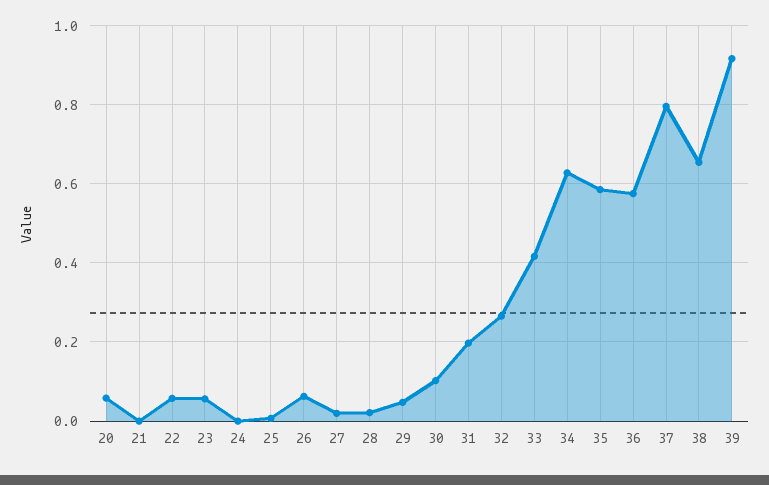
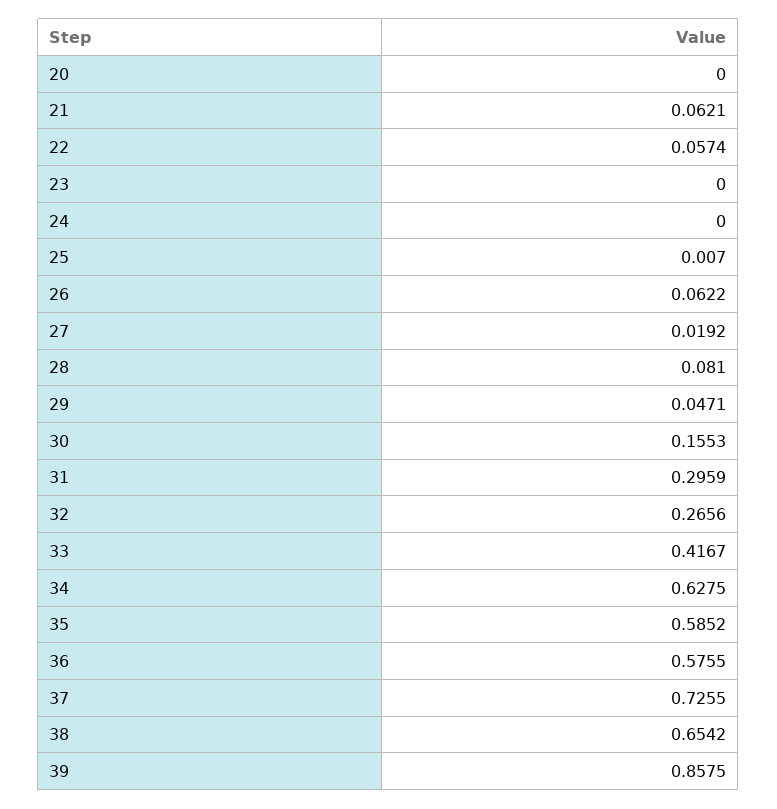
20: 0.06 -> 0
21: 0 -> 0.0621
23: 0.06 -> 0
28: 0.02 -> 0.081
30: 0.1 -> 0.1553
31: 0.2 -> 0.2959
37: 0.8 -> 0.7255
39: 0.92 -> 0.8575

